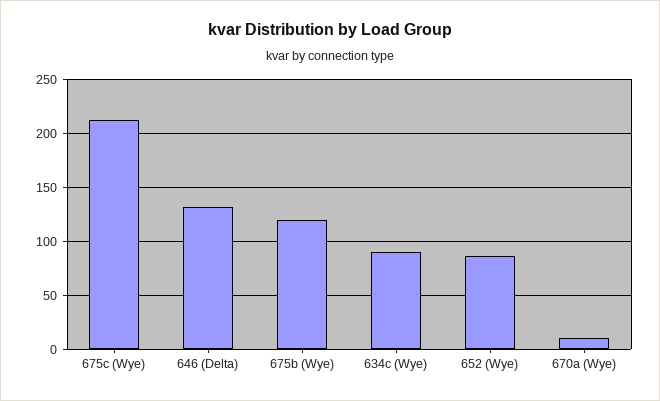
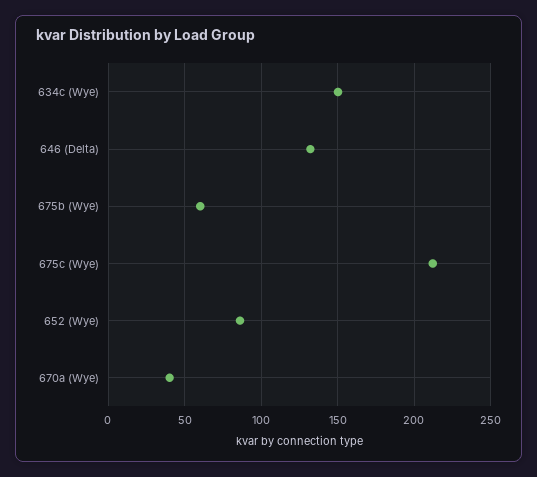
675b (Wye): 120 -> 60
634c (Wye): 90 -> 150
670a (Wye): 10 -> 40

